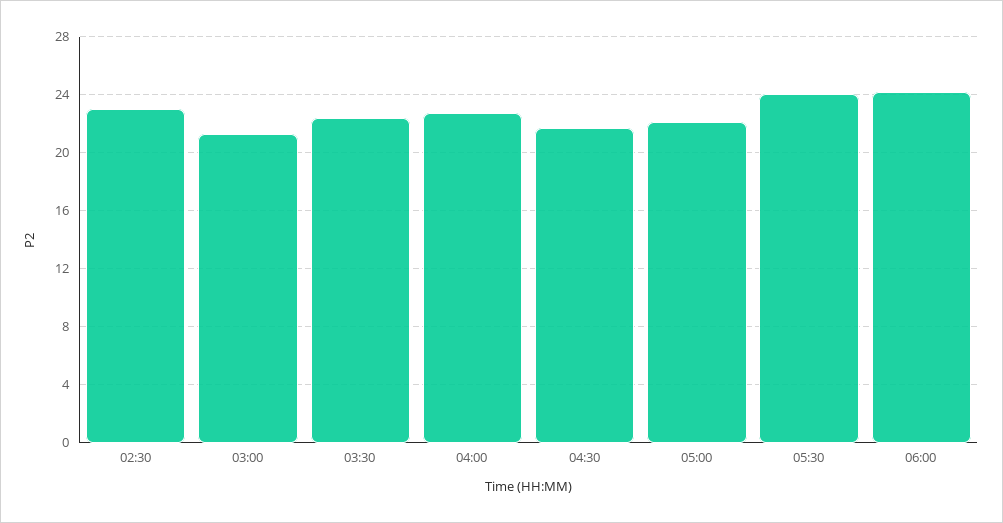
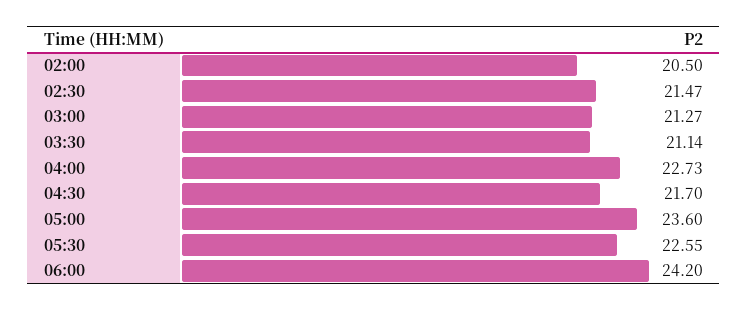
02:30: 23 -> 21.47
03:30: 22.5 -> 21.14
05:00: 22 -> 23.6
05:30: 24 -> 22.55
02:00: none -> 20.5

